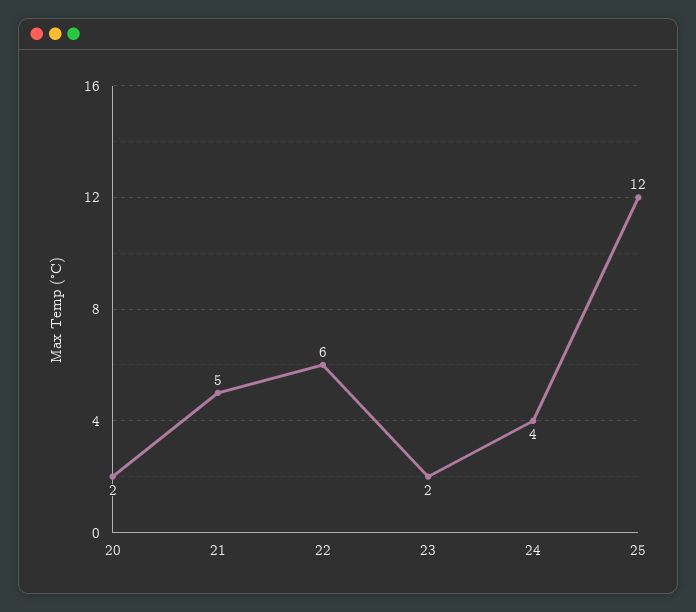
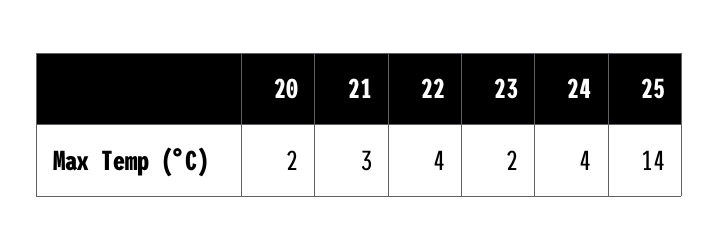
21: 5 -> 3
22: 6 -> 4
25: 12 -> 14

